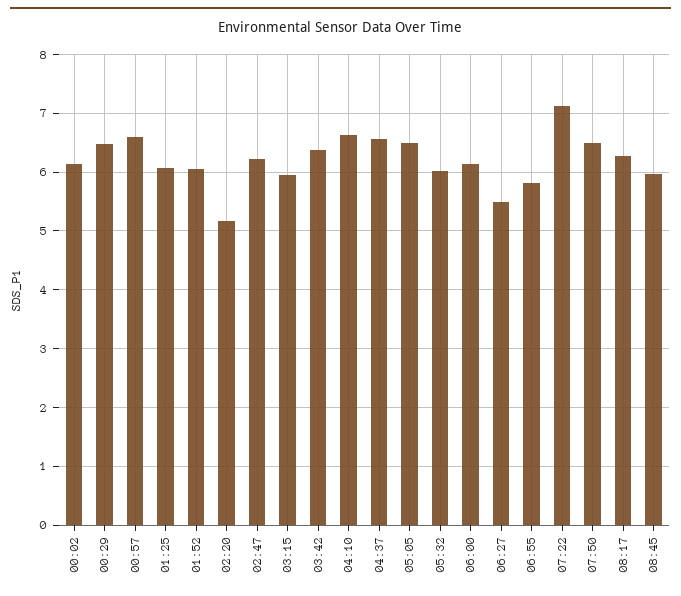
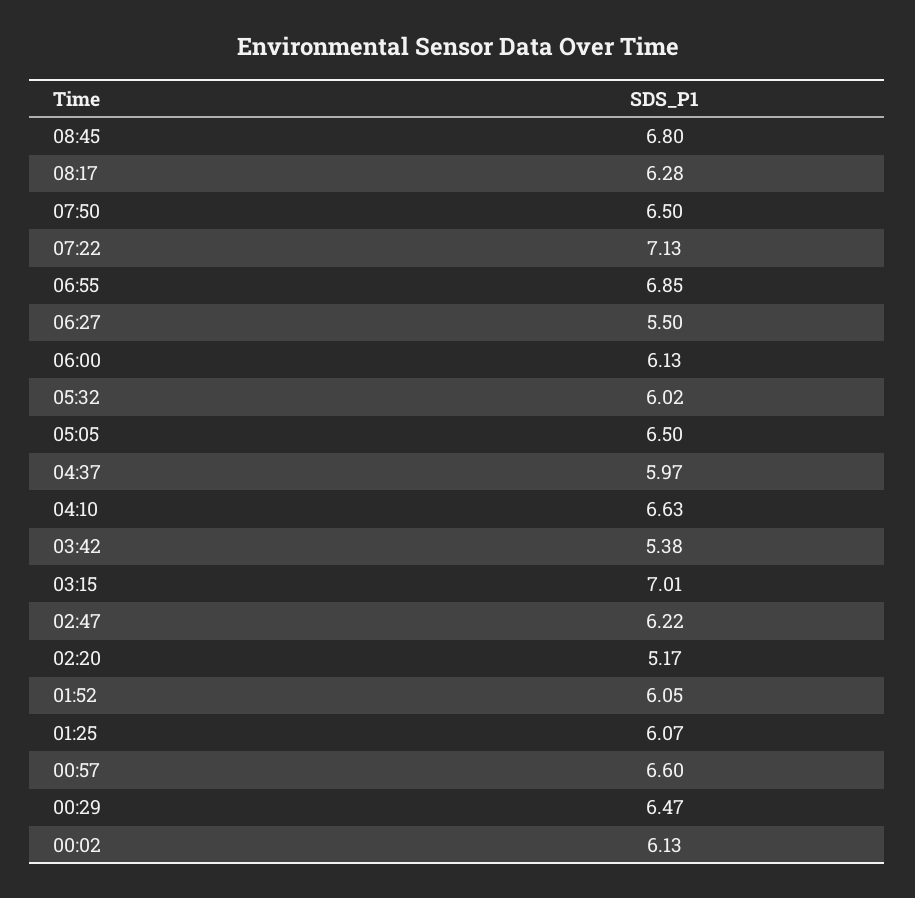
03:15: 6 -> 7.01
03:42: 6.4 -> 5.38
04:37: 6.6 -> 5.97
06:55: 5.8 -> 6.85
08:45: 6 -> 6.8

